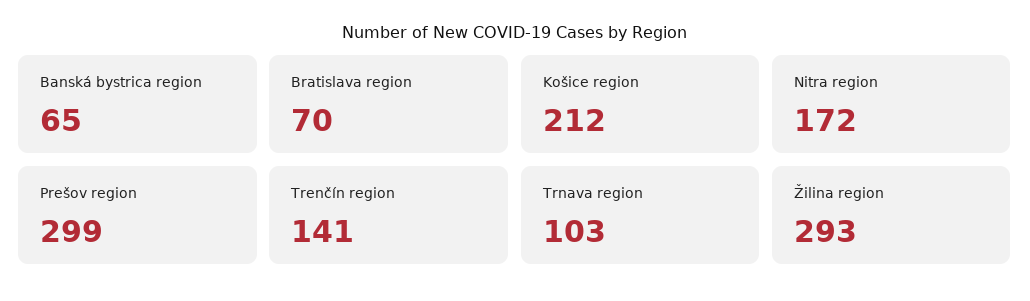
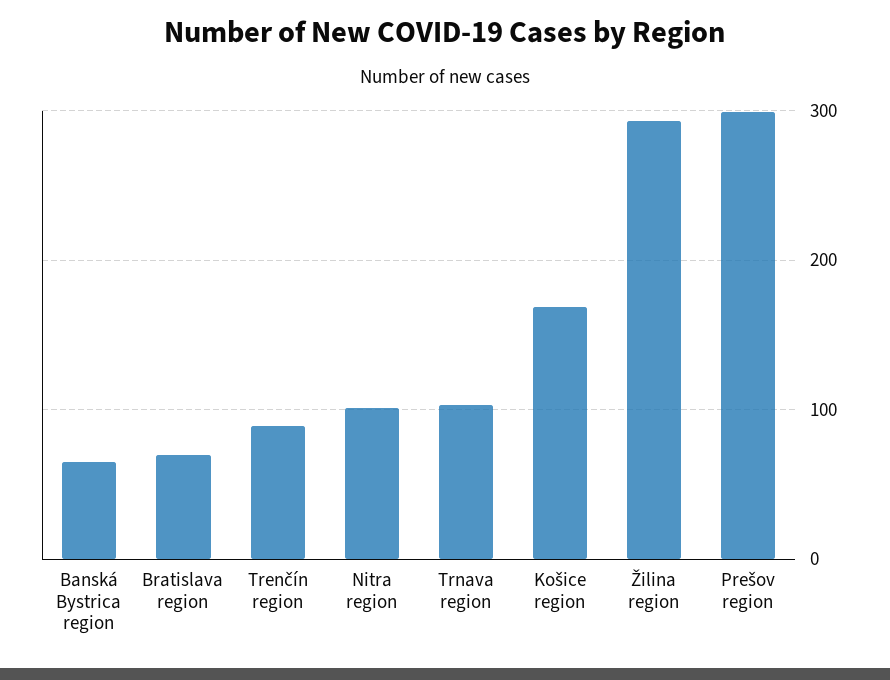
Košice region: 212 -> 170
Nitra region: 172 -> 100
Trenčín region: 141 -> 90

